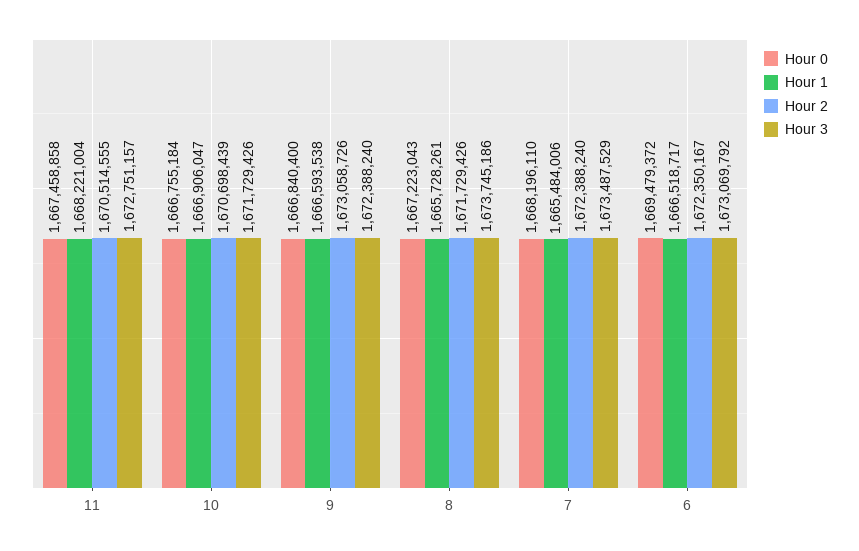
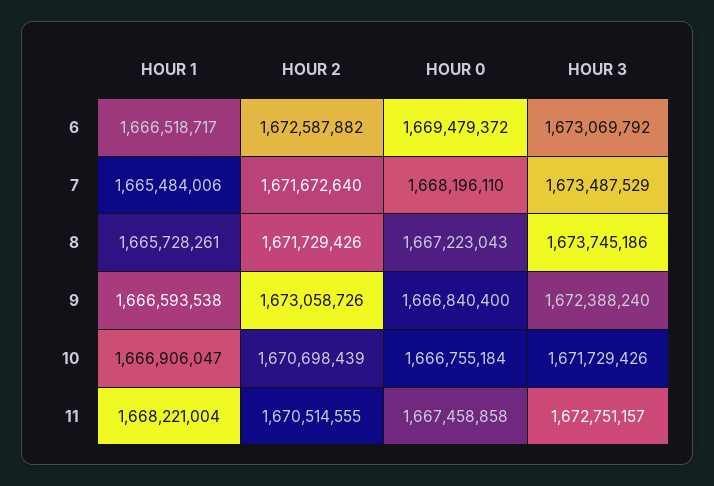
Hour 2, 7: 1672388240 -> 1671672640
Hour 2, 6: 1672350167 -> 1672587882

